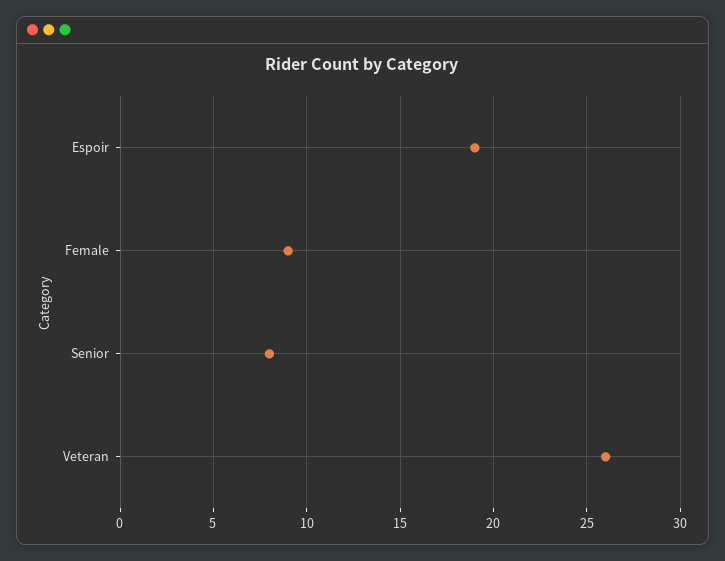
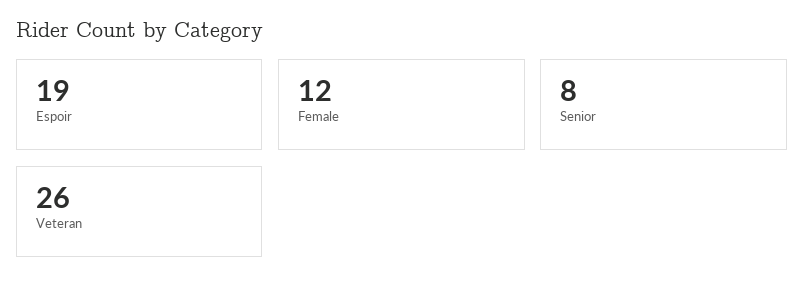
Female: 9 -> 12

